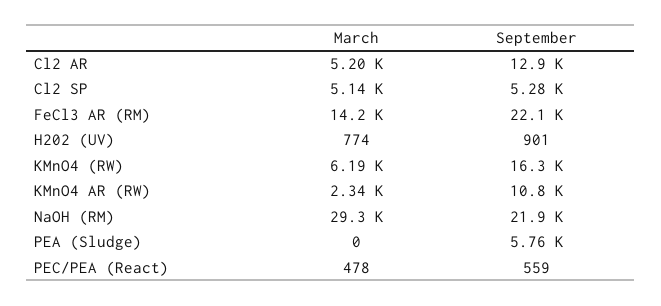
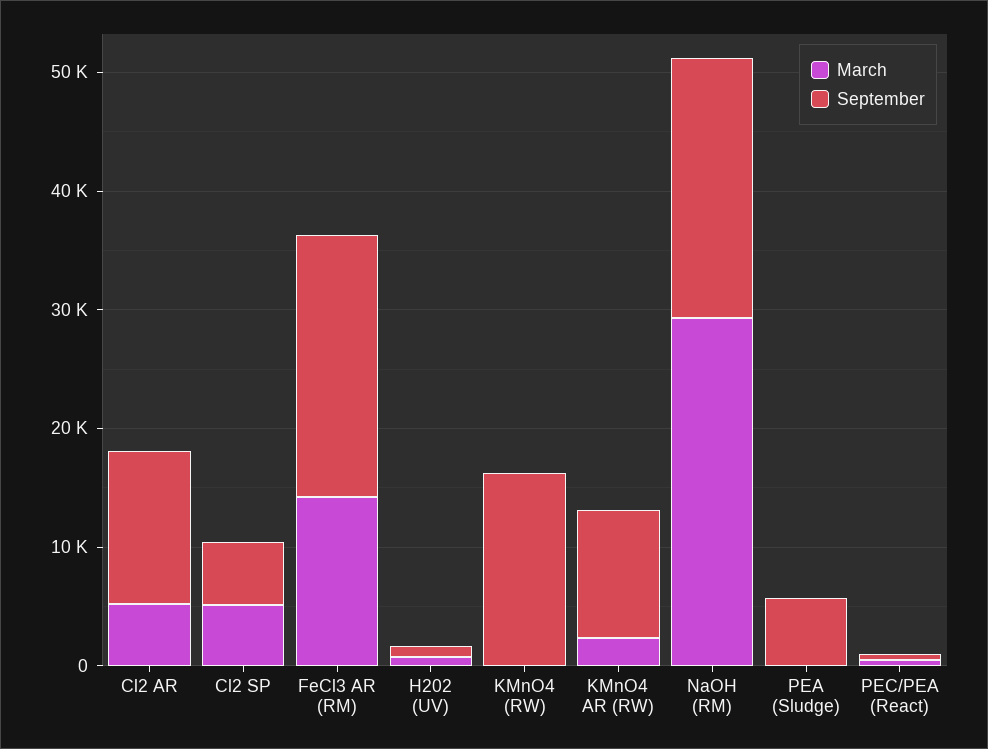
March, KMnO4 (RW): 6190 -> 0

